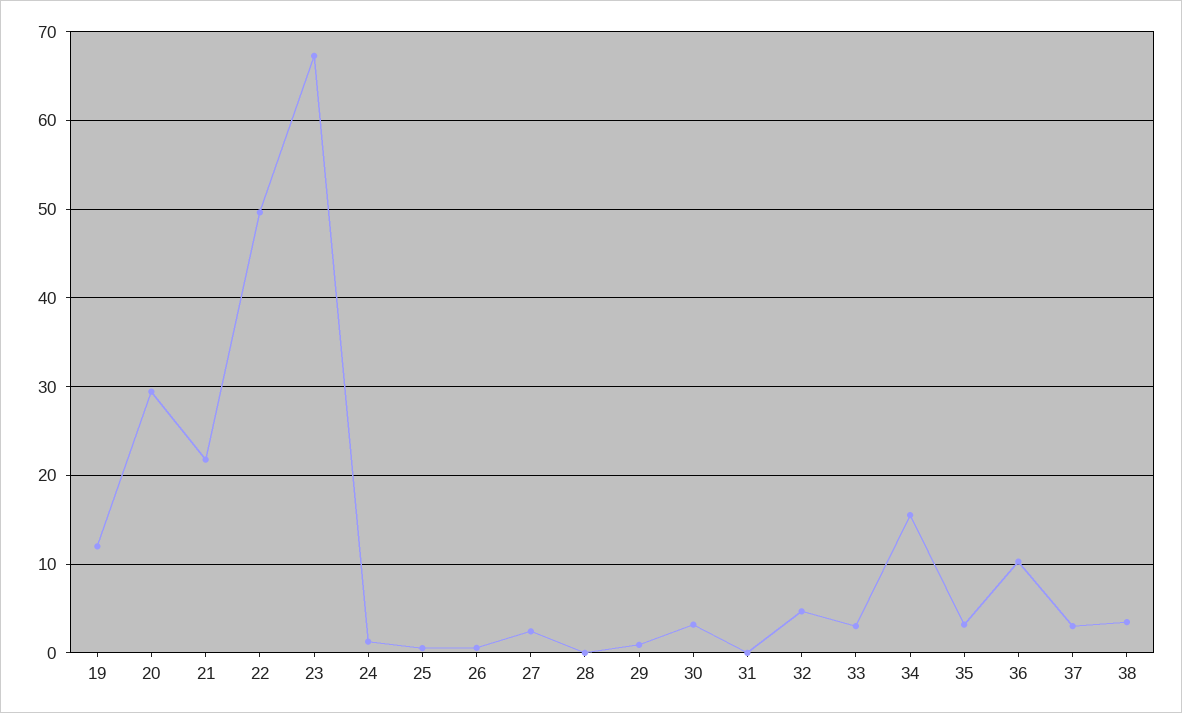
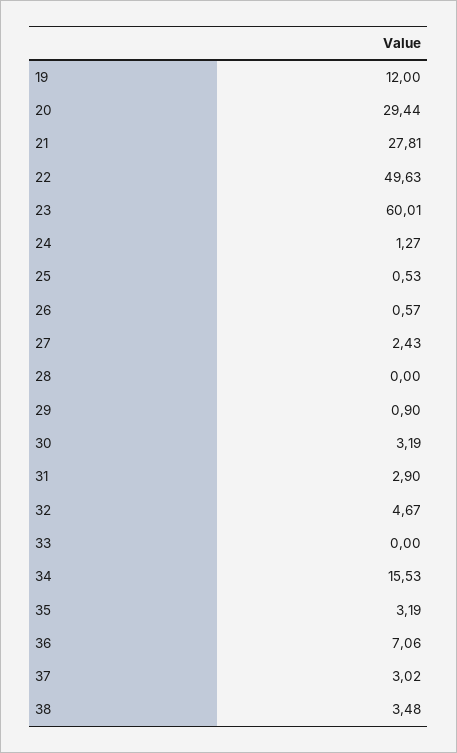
21: 22 -> 27.81
23: 67 -> 60.01
31: 0 -> 2.9
33: 3 -> 0
36: 10 -> 7.06

